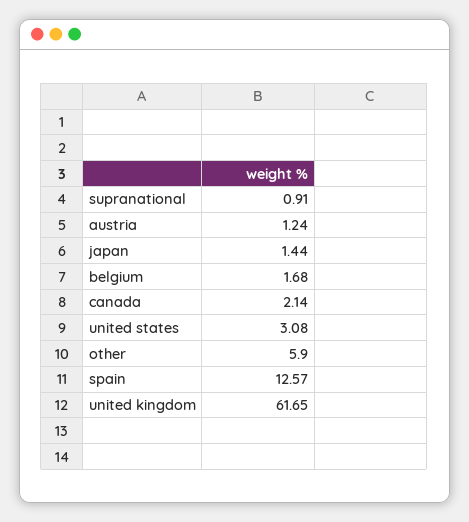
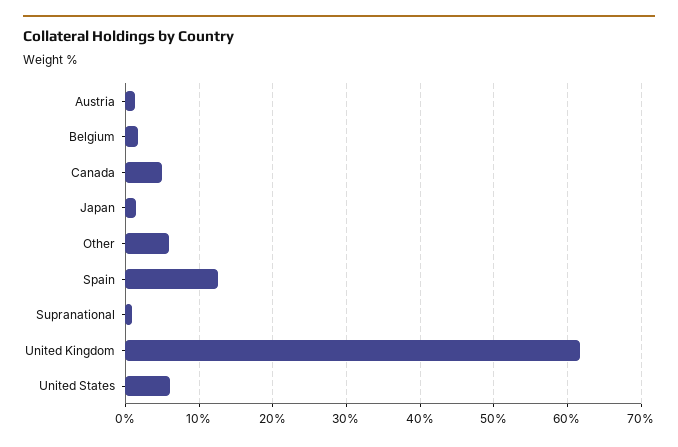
canada: 2.14 -> 5
united states: 3.08 -> 6

